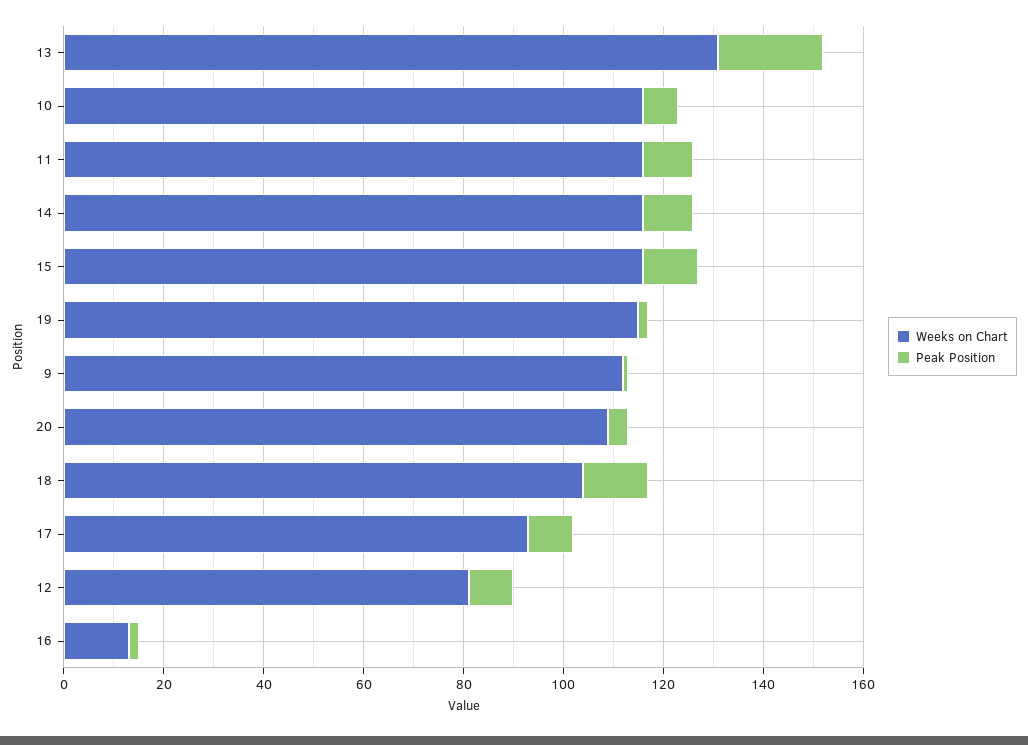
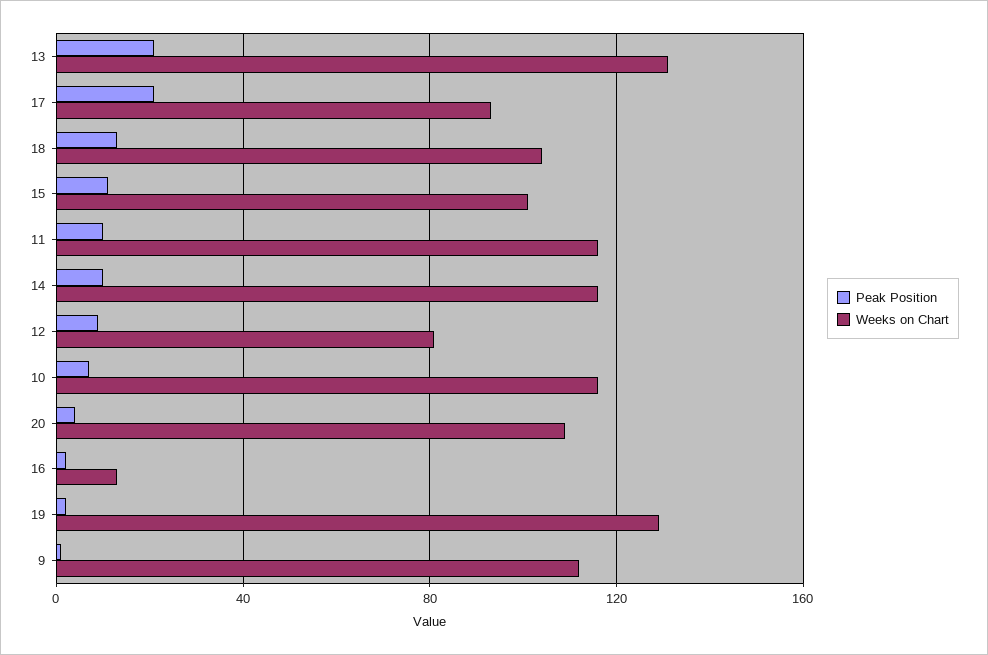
Weeks on Chart, 15: 115 -> 100
Weeks on Chart, 19: 115 -> 130
Peak Position, 17: 10 -> 20

